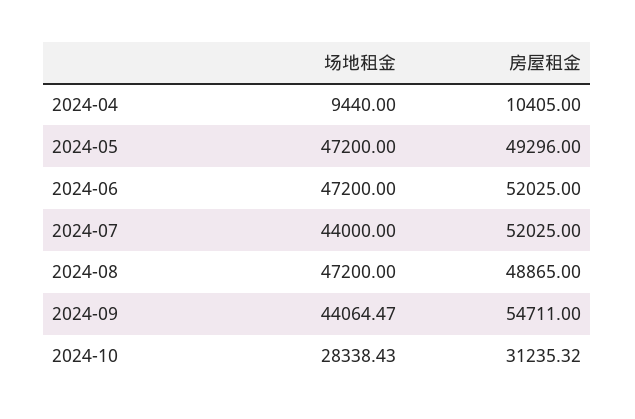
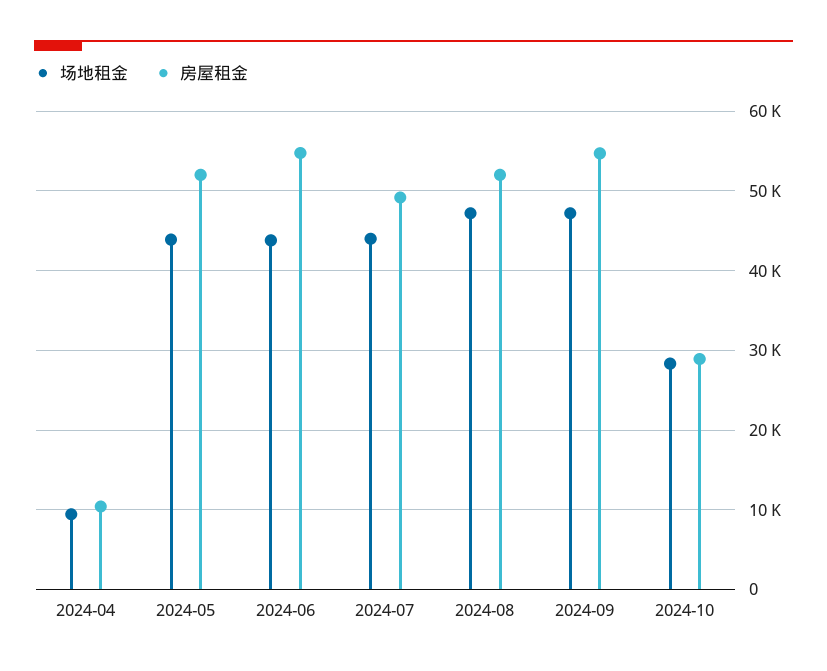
场地租金, 2024-05: 47200 -> 44000
房屋租金, 2024-05: 49296 -> 52000
场地租金, 2024-06: 47200 -> 44000
房屋租金, 2024-06: 52025 -> 55000
房屋租金, 2024-07: 52025 -> 49000
房屋租金, 2024-08: 48865 -> 52000
场地租金, 2024-09: 44064.47 -> 47000
房屋租金, 2024-10: 31235.32 -> 29000

